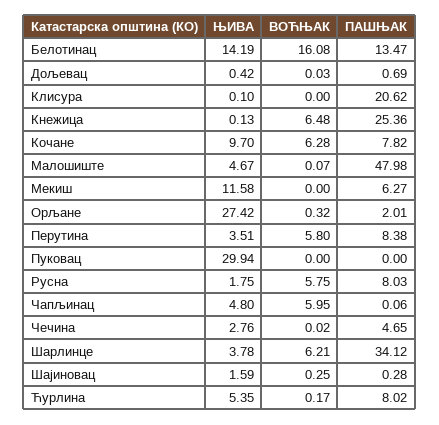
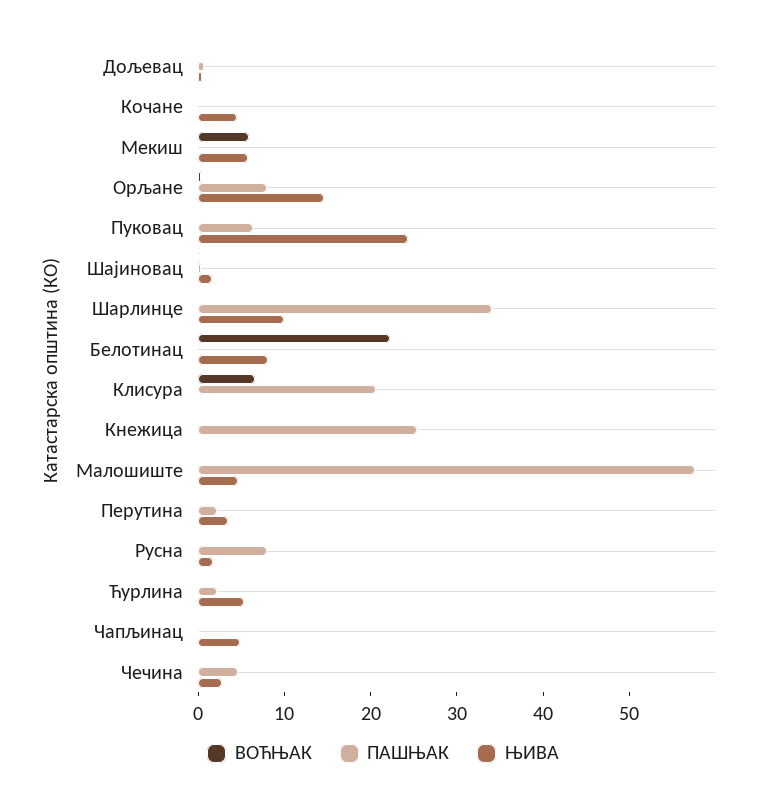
ЊИВА, Белотинац: 14.19 -> 8
ВОЋЊАК, Белотинац: 16.08 -> 22
ПАШЊАК, Белотинац: 13.47 -> 0
ВОЋЊАК, Клисура: 0 -> 6
ВОЋЊАК, Кнежица: 6.48 -> 0
ЊИВА, Кочане: 9.7 -> 4
ВОЋЊАК, Кочане: 6.28 -> 0
ПАШЊАК, Кочане: 7.82 -> 0
ПАШЊАК, Малошиште: 47.98 -> 58
ЊИВА, Мекиш: 11.58 -> 6
ВОЋЊАК, Мекиш: 0 -> 6
ПАШЊАК, Мекиш: 6.27 -> 0
ЊИВА, Орљане: 27.42 -> 14
ПАШЊАК, Орљане: 2.01 -> 8
ВОЋЊАК, Перутина: 5.8 -> 0
ПАШЊАК, Перутина: 8.38 -> 2
ЊИВА, Пуковац: 29.94 -> 24
ПАШЊАК, Пуковац: 0 -> 6
ВОЋЊАК, Русна: 5.75 -> 0
ВОЋЊАК, Чапљинац: 5.95 -> 0
ЊИВА, Шарлинце: 3.78 -> 10
ВОЋЊАК, Шарлинце: 6.21 -> 0
ПАШЊАК, Ћурлина: 8.02 -> 2

